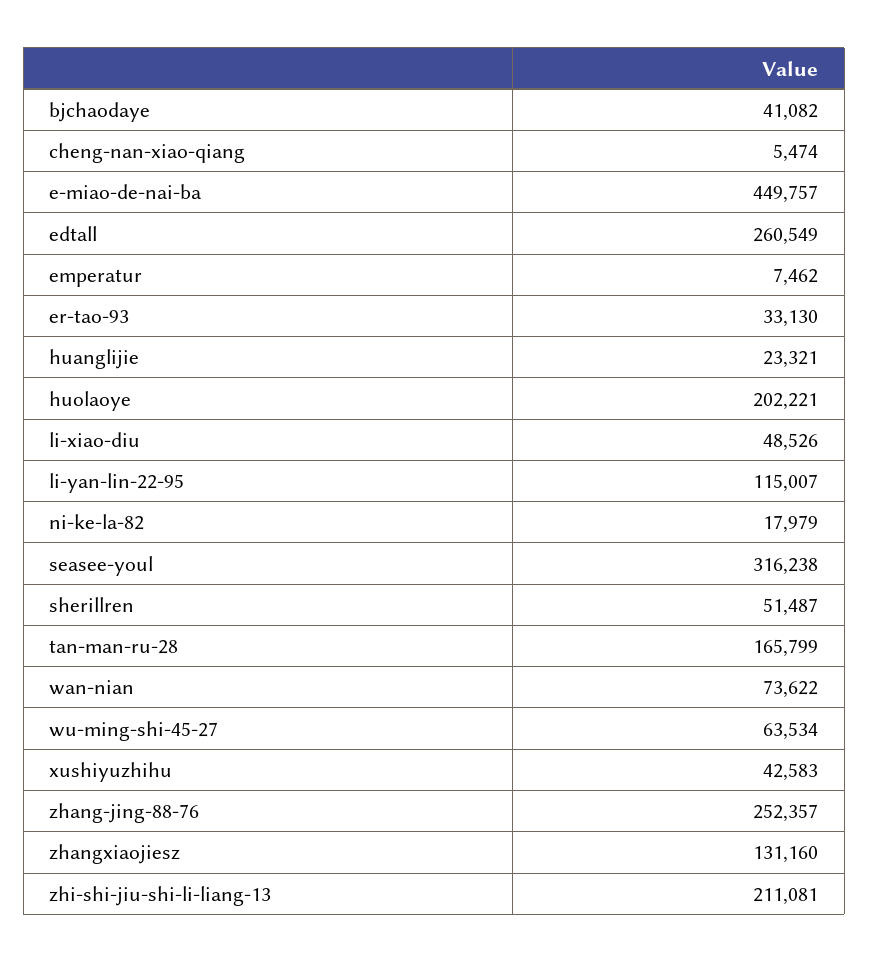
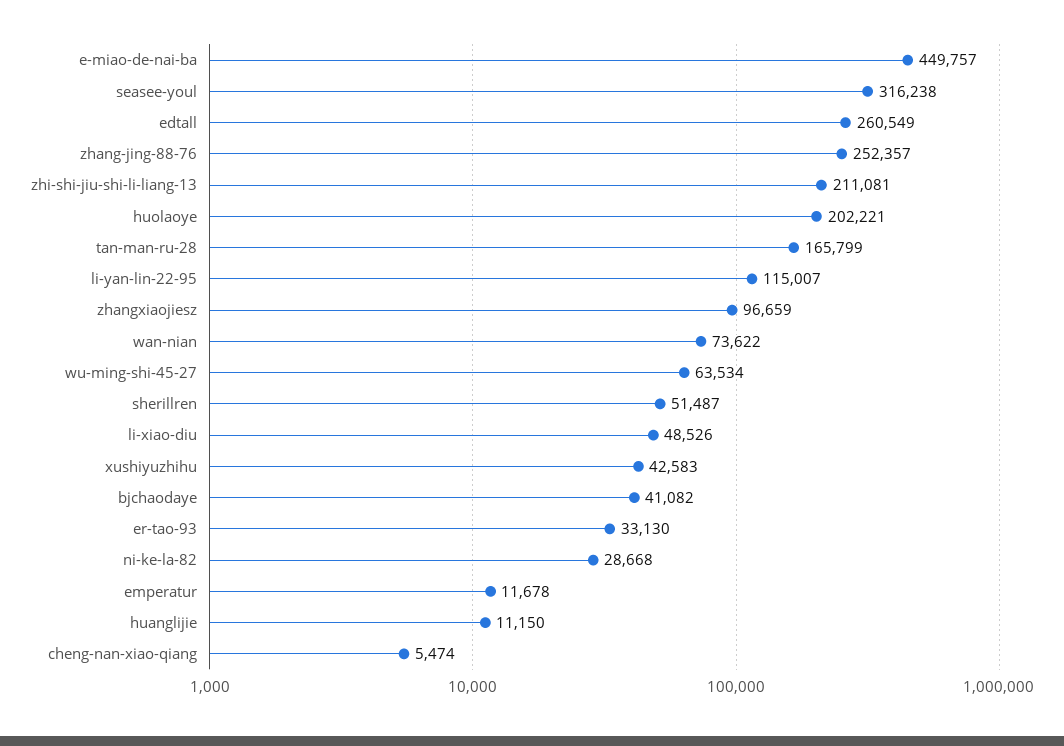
emperatur: 7462 -> 11678
huanglijie: 23321 -> 11150
ni-ke-la-82: 17979 -> 28668
zhangxiaojiesz: 131160 -> 96659

